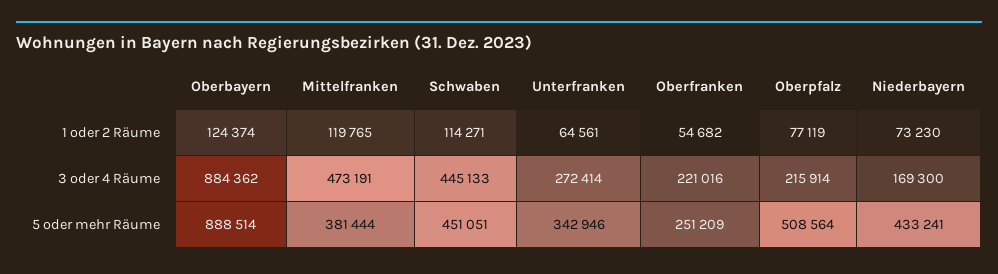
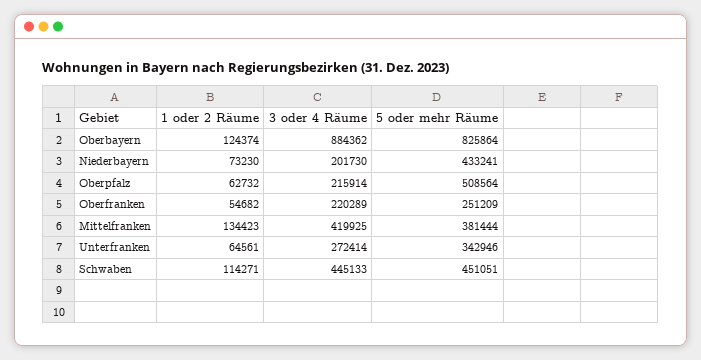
Mittelfranken, 1 oder 2 Räume: 119765 -> 134423
Oberpfalz, 1 oder 2 Räume: 77119 -> 62732
Mittelfranken, 3 oder 4 Räume: 473191 -> 419925
Oberfranken, 3 oder 4 Räume: 221016 -> 220289
Niederbayern, 3 oder 4 Räume: 169300 -> 201730
Oberbayern, 5 oder mehr Räume: 888514 -> 825864

